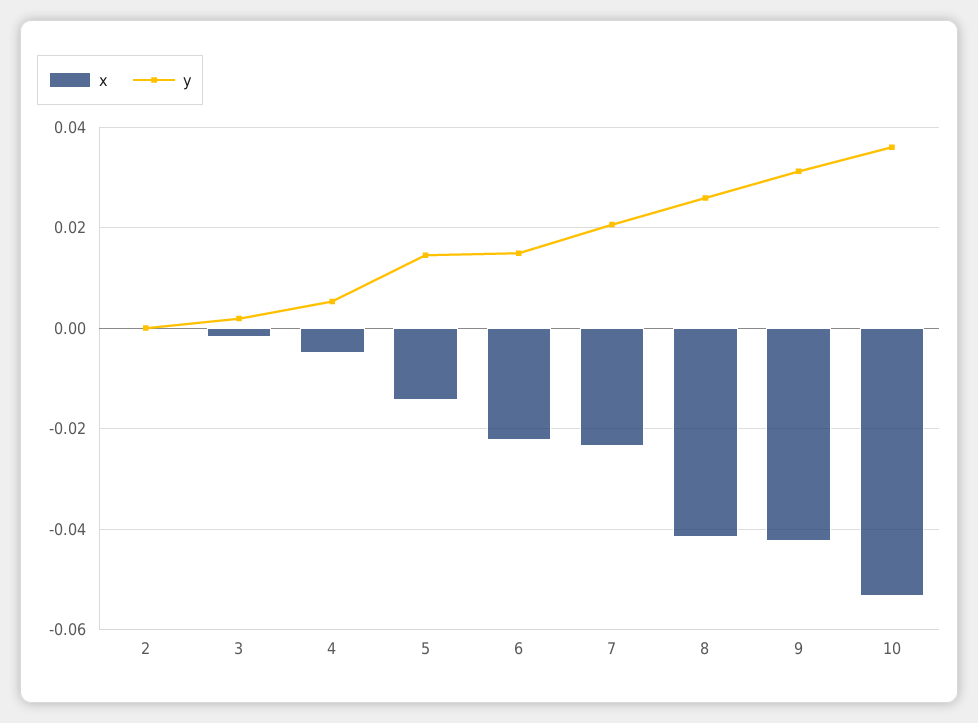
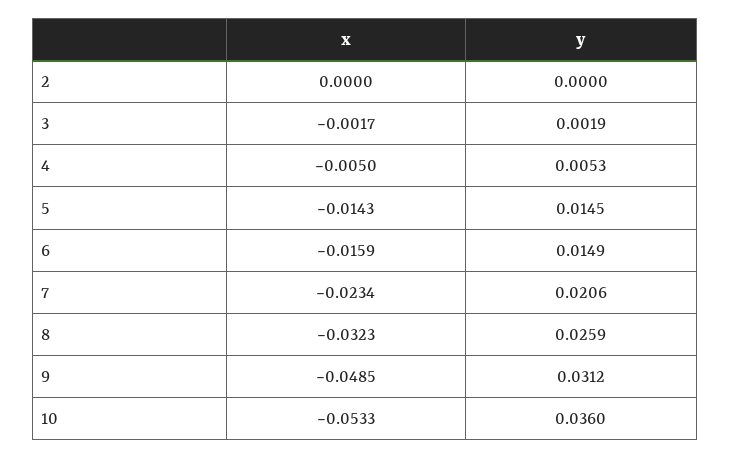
x, 6: -0.022 -> -0.0159
x, 8: -0.042 -> -0.0323
x, 9: -0.042 -> -0.0485

